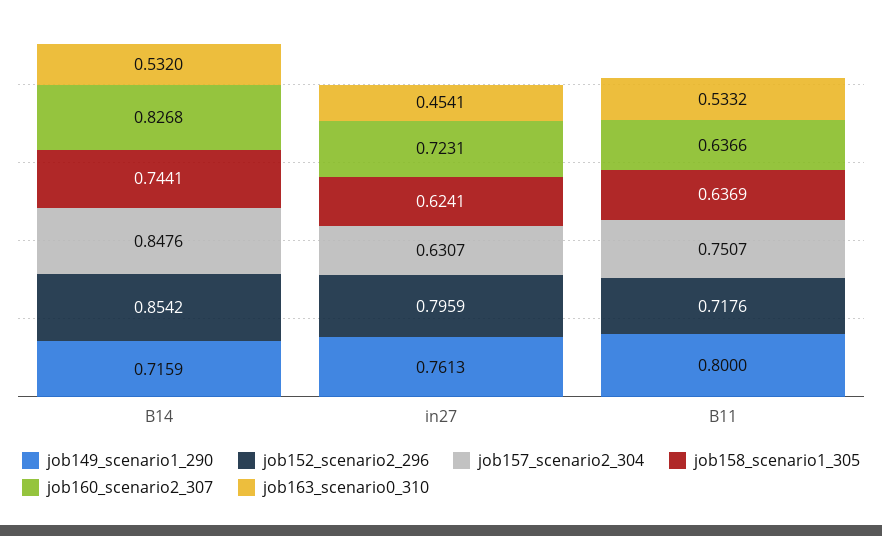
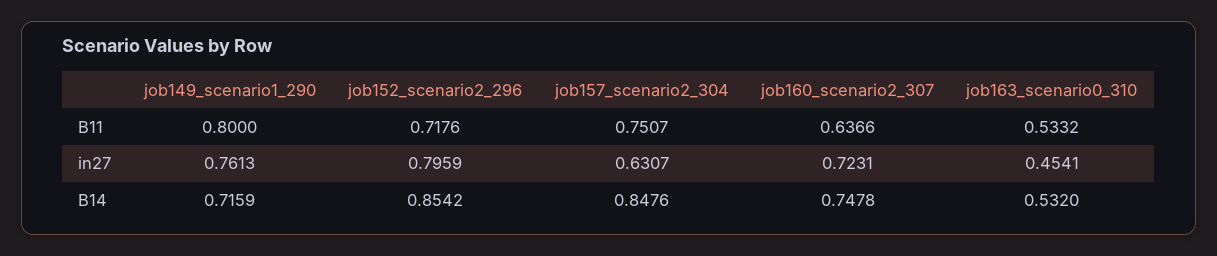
job158_scenario1_305, B14: 0.7441 -> none
job160_scenario2_307, B14: 0.8268 -> 0.7478
job158_scenario1_305, in27: 0.6241 -> none
job158_scenario1_305, B11: 0.6369 -> none

